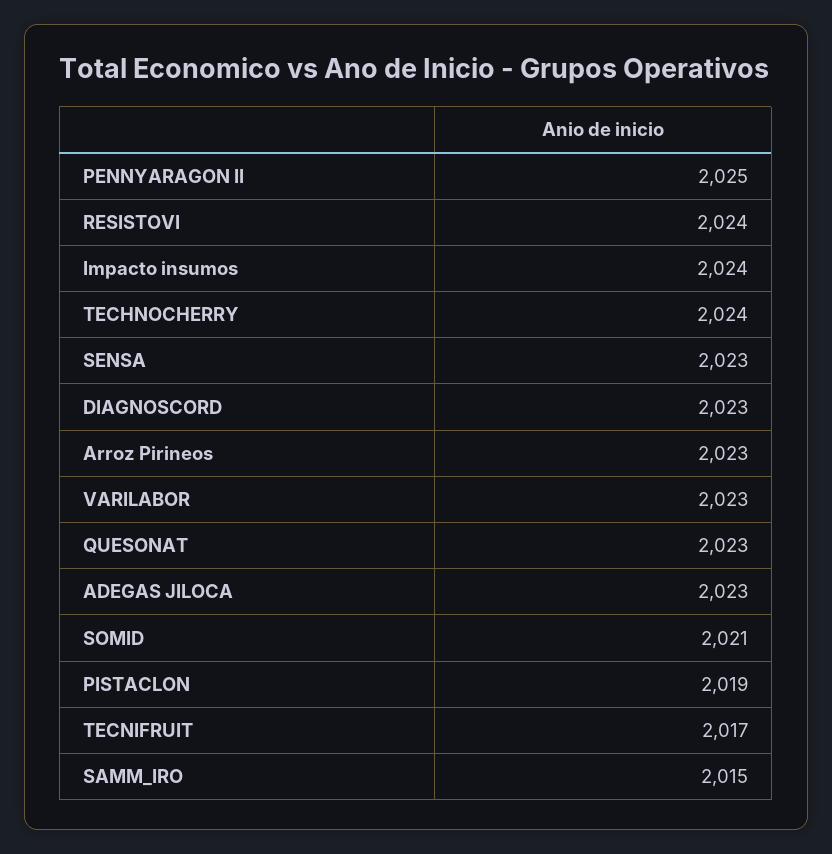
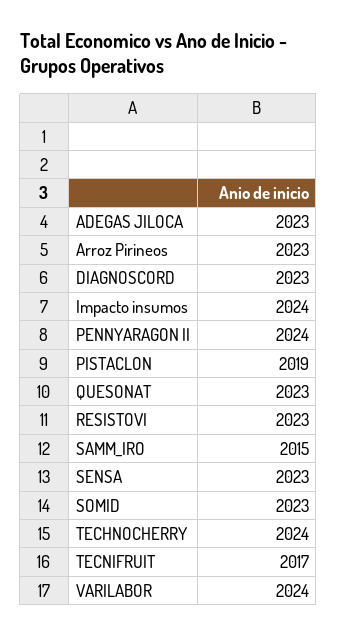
PENNYARAGON II: 2025 -> 2024
RESISTOVI: 2024 -> 2023
VARILABOR: 2023 -> 2024
SOMID: 2021 -> 2023

